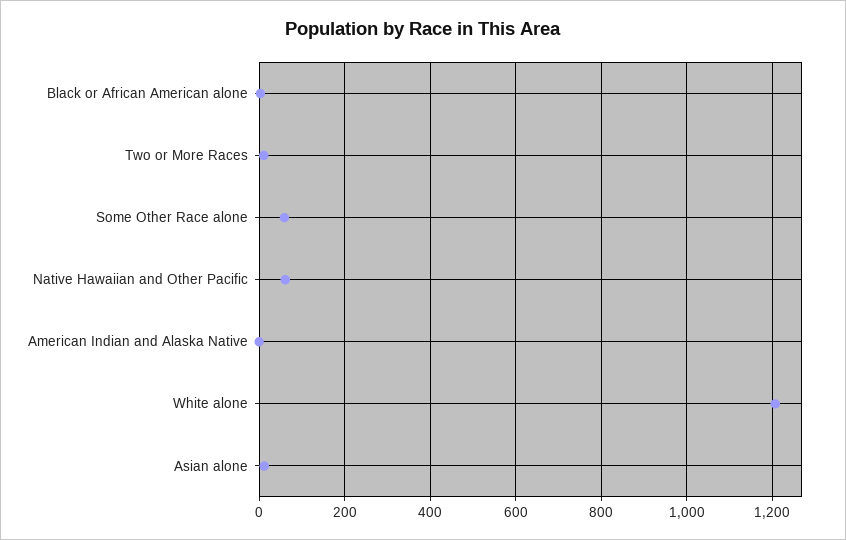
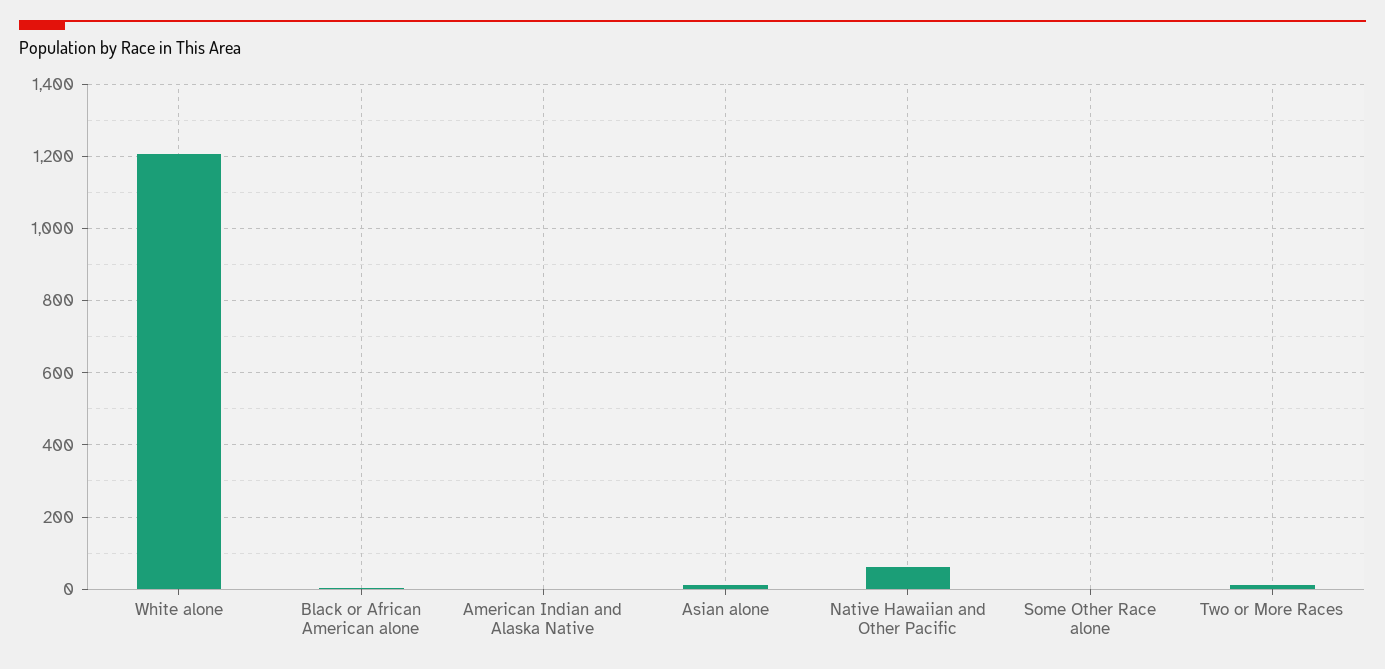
Some Other Race alone: 60 -> 0

